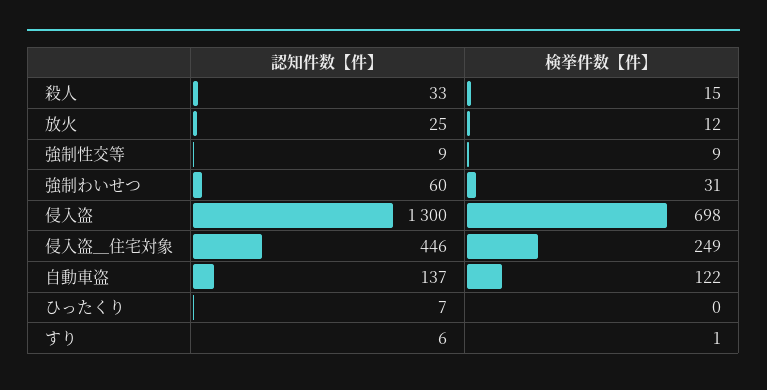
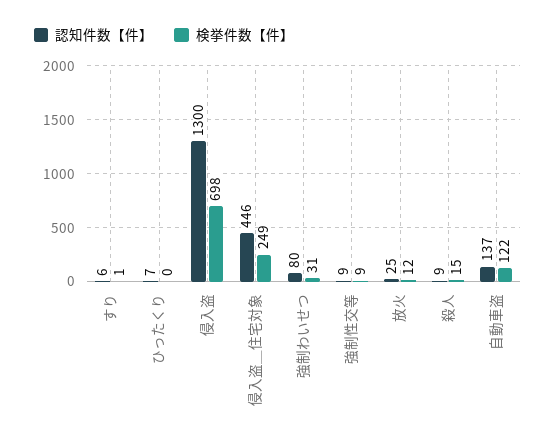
認知件数【件】, 殺人: 33 -> 9
認知件数【件】, 強制わいせつ: 60 -> 80

